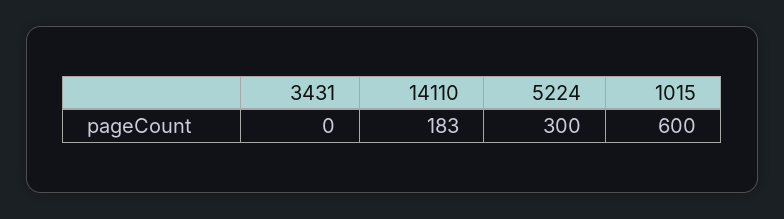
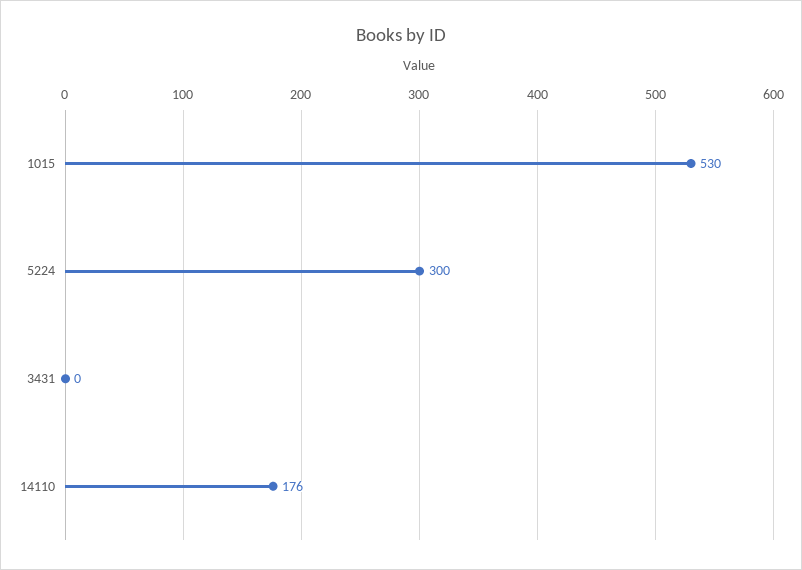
14110: 183 -> 176
1015: 600 -> 530

